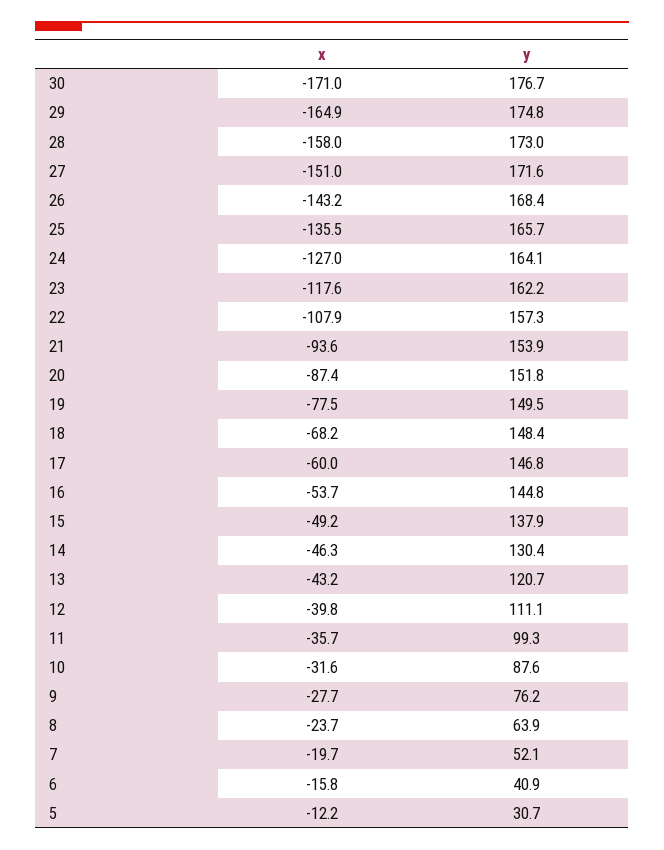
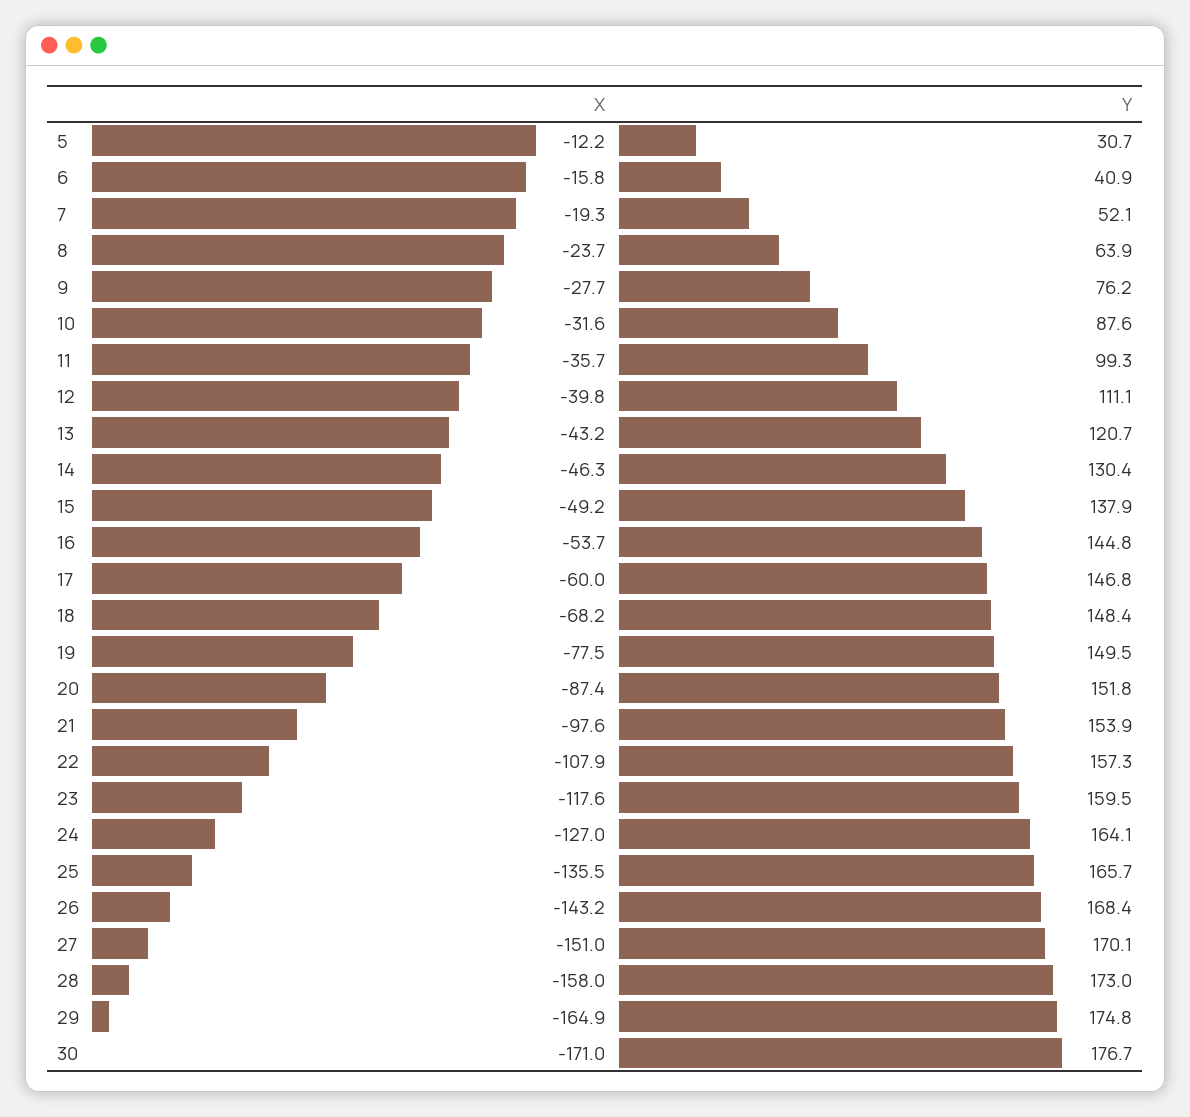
y, 27: 171.6 -> 170.1
y, 23: 162.2 -> 159.5
x, 21: -93.6 -> -97.6
x, 7: -19.7 -> -19.3

